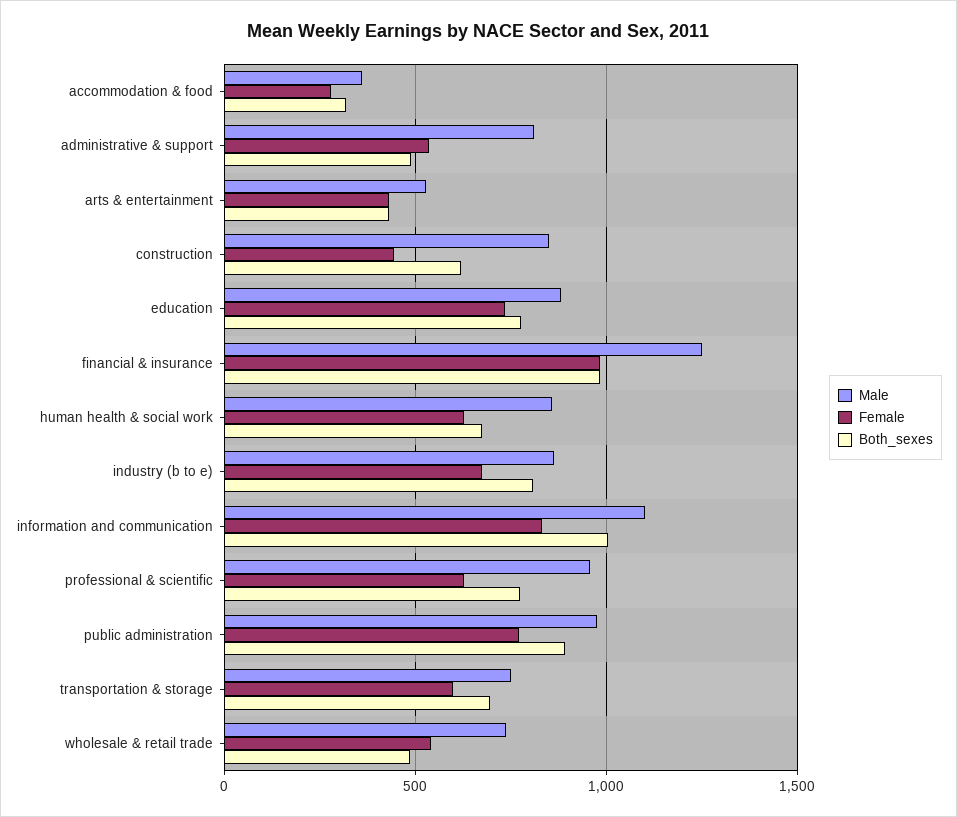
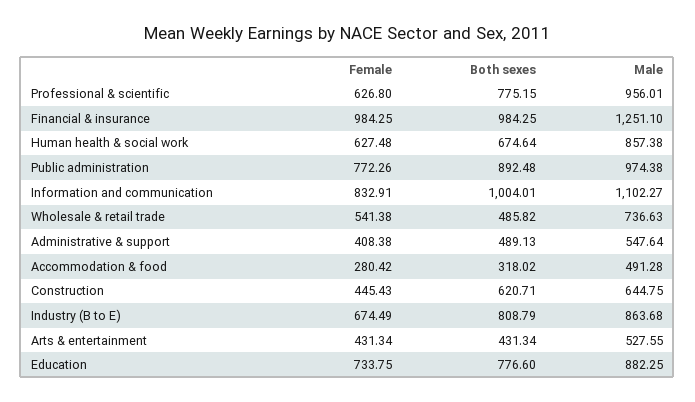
Male, accommodation & food: 350 -> 491.28
Male, administrative & support: 800 -> 547.64
Female, administrative & support: 550 -> 408.38
Male, construction: 850 -> 644.75
Male, transportation & storage: 750 -> none
Female, transportation & storage: 600 -> none
Both_sexes, transportation & storage: 700 -> none

